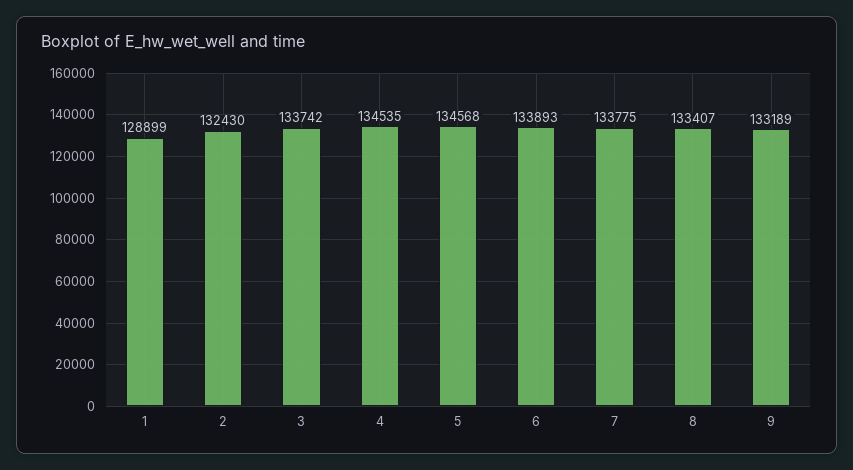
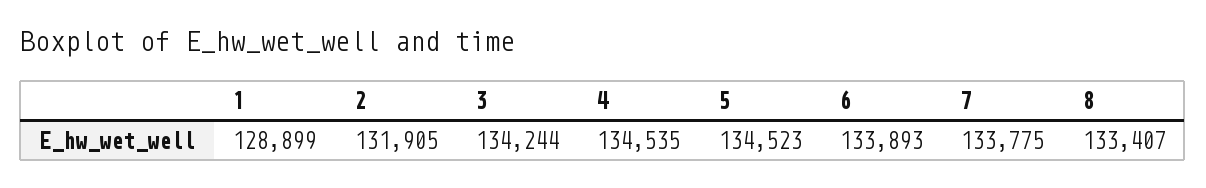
2: 132430 -> 131905
3: 133742 -> 134244
5: 134568 -> 134523
9: 133189 -> none

